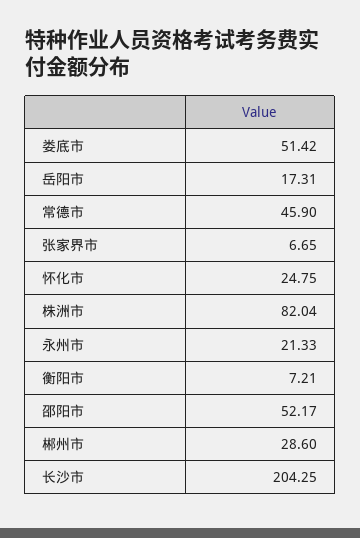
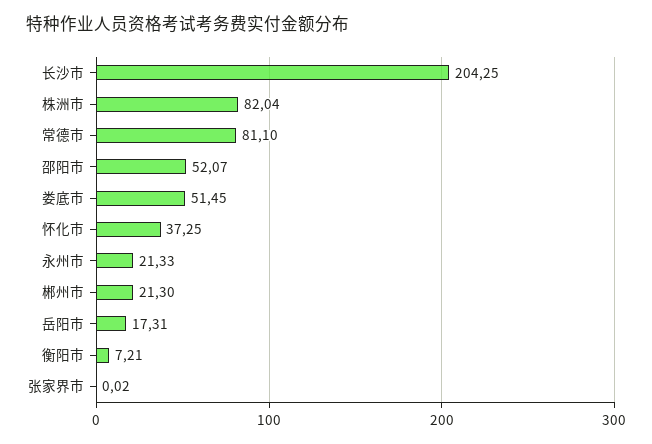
娄底市: 51.42 -> 51.45
常德市: 45.9 -> 81.1
张家界市: 6.65 -> 0.02
怀化市: 24.75 -> 37.25
邵阳市: 52.17 -> 52.07
郴州市: 28.6 -> 21.3

